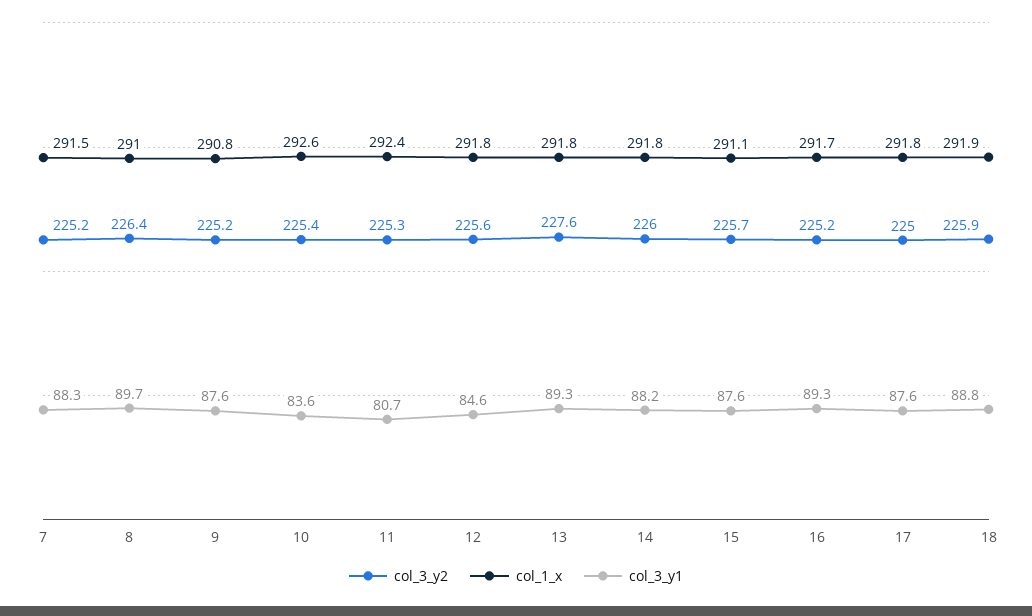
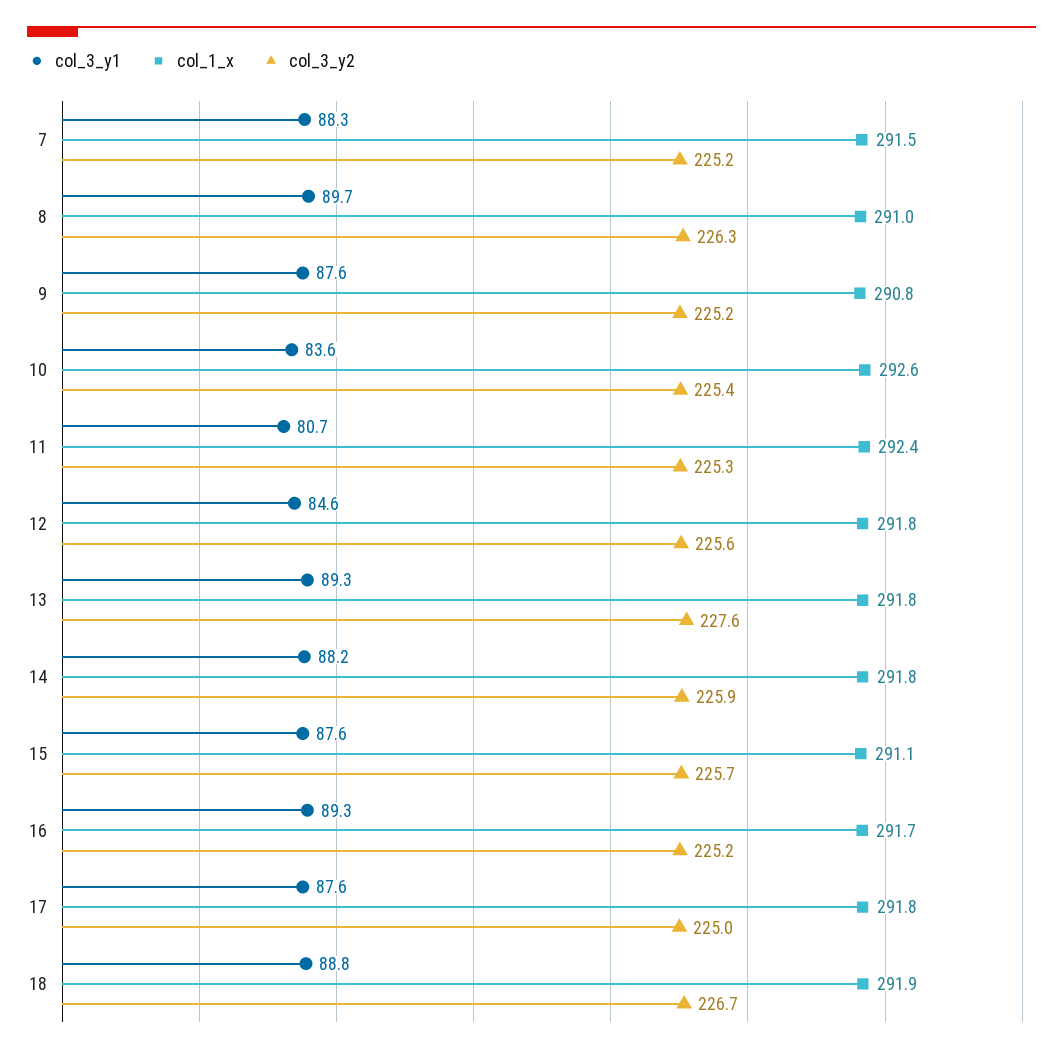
col_3_y2, 8: 226.4 -> 226.3
col_3_y2, 14: 226 -> 225.9
col_3_y2, 18: 225.9 -> 226.7

